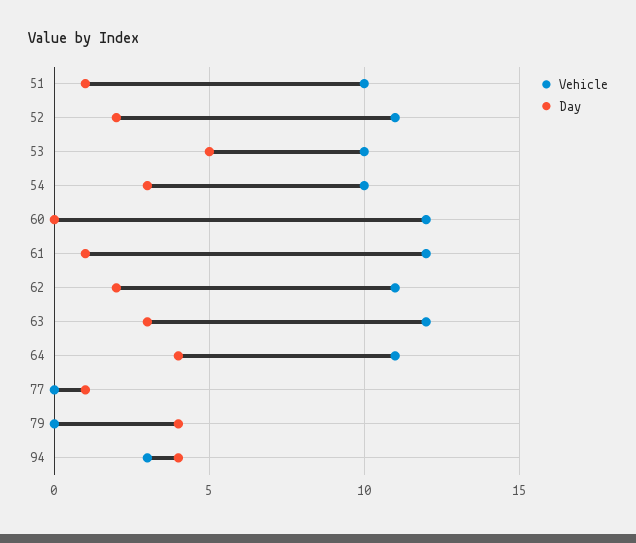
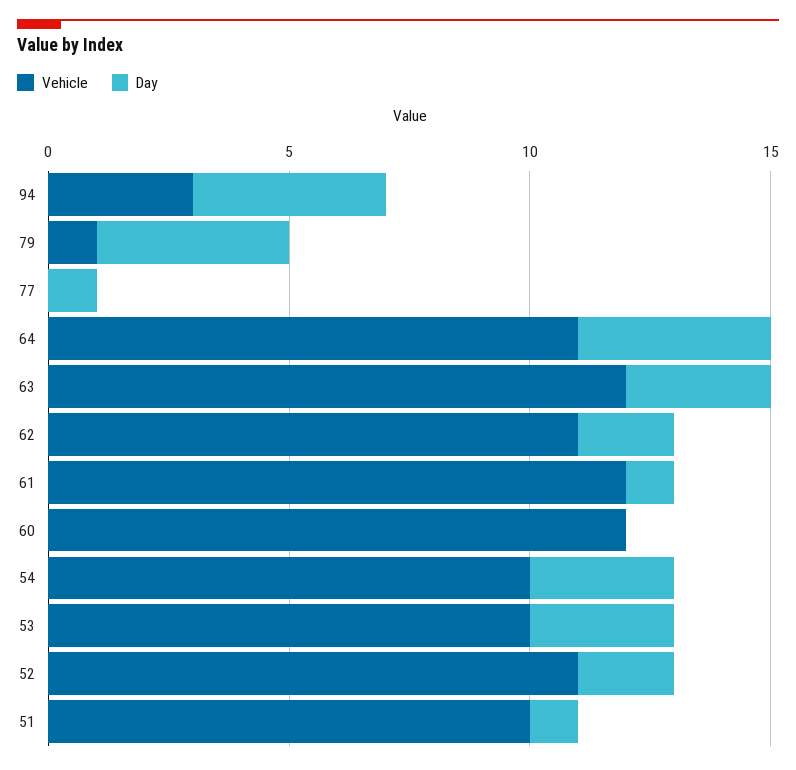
Day, 53: 5 -> 3
Vehicle, 79: 0 -> 1

